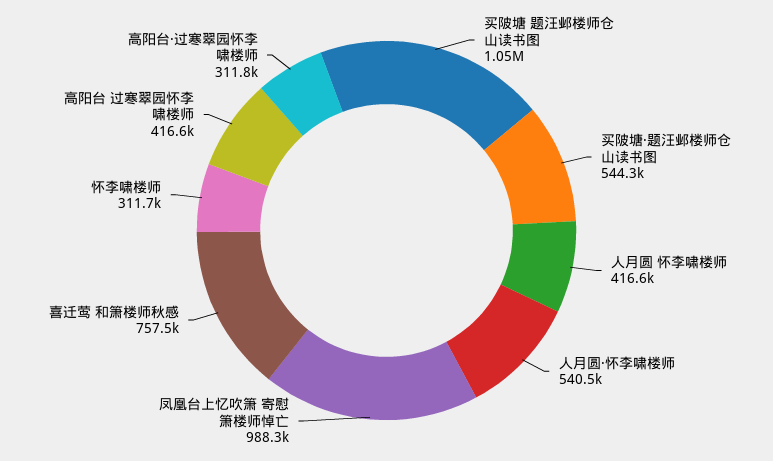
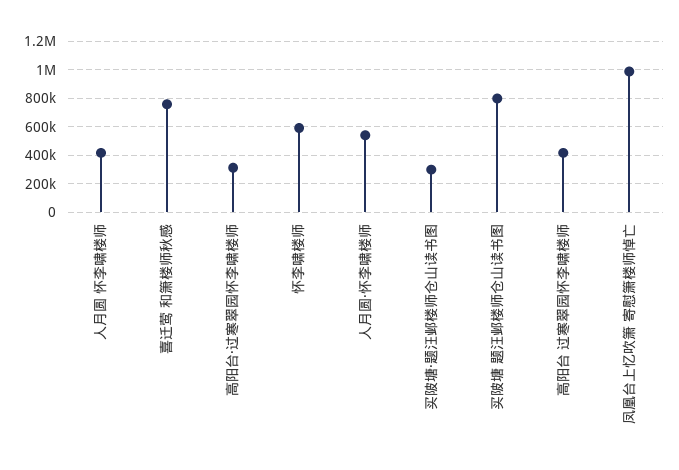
买陂塘 题汪邺楼师仓山读书图: 1050000 -> 800000
买陂塘·题汪邺楼师仓山读书图: 544300 -> 300000
怀李啸楼师: 311700 -> 600000

